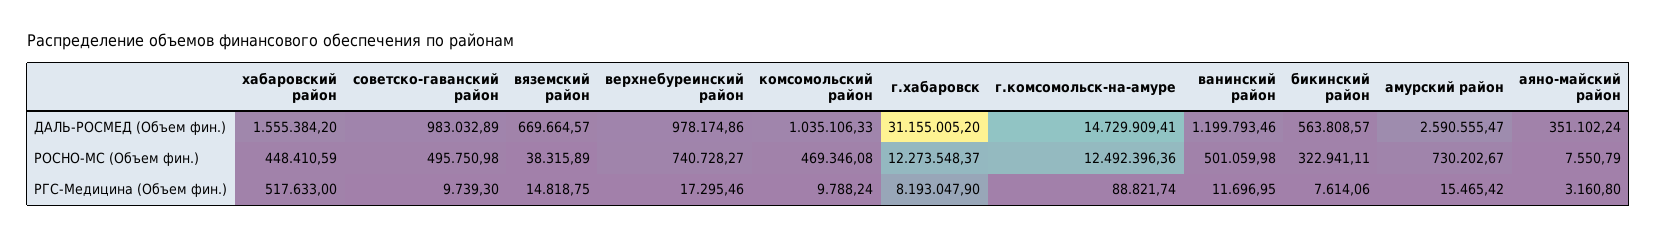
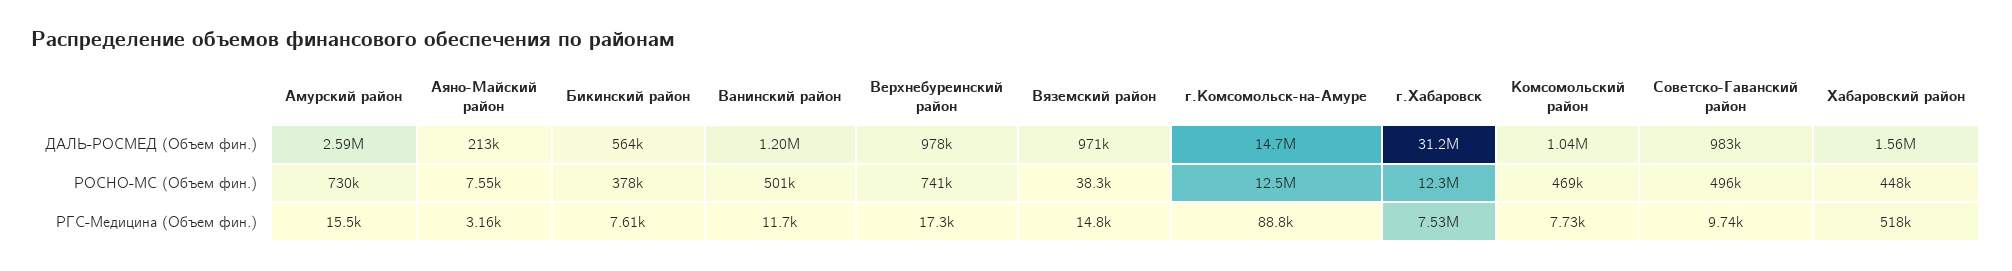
вяземский район, ДАЛЬ-РОСМЕД (Объем фин.): 669664.57 -> 971000
аяно-майский район, ДАЛЬ-РОСМЕД (Объем фин.): 351102.24 -> 213000
бикинский район, РОСНО-МС (Объем фин.): 322941.11 -> 378000
комсомольский район, РГС-Медицина (Объем фин.): 9788.24 -> 7730
г.хабаровск, РГС-Медицина (Объем фин.): 8193047.9 -> 7530000

